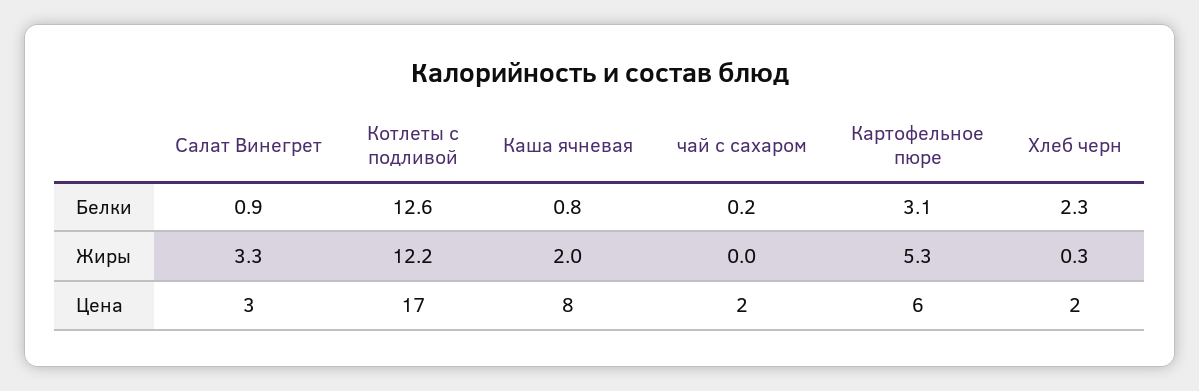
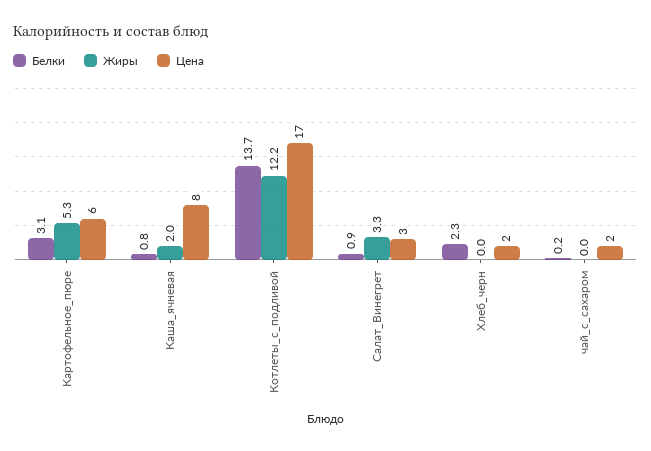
Белки, Котлеты с подливой: 12.6 -> 13.7
Жиры, Хлеб черн: 0.3 -> 0

